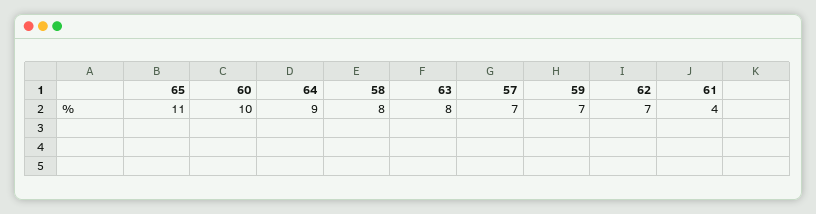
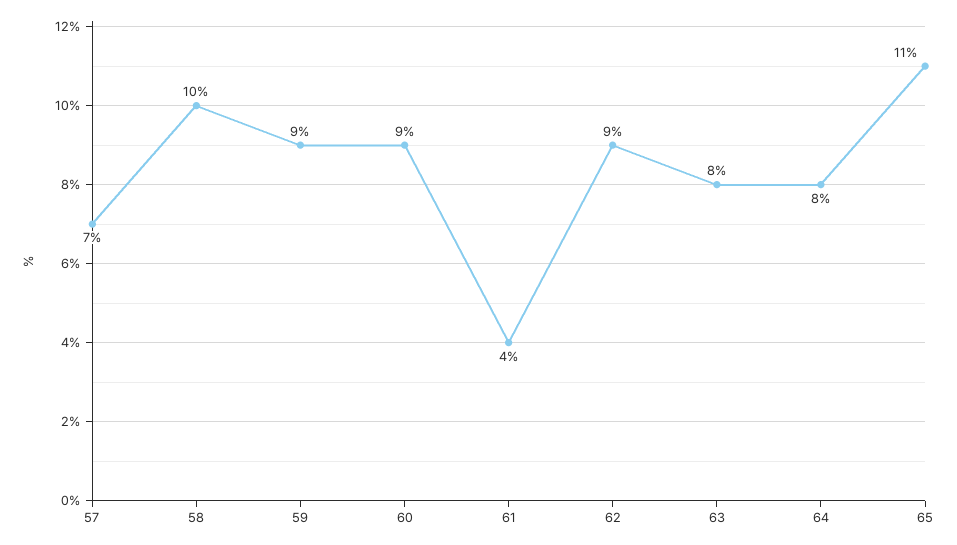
60: 10 -> 9
64: 9 -> 8
58: 8 -> 10
59: 7 -> 9
62: 7 -> 9

